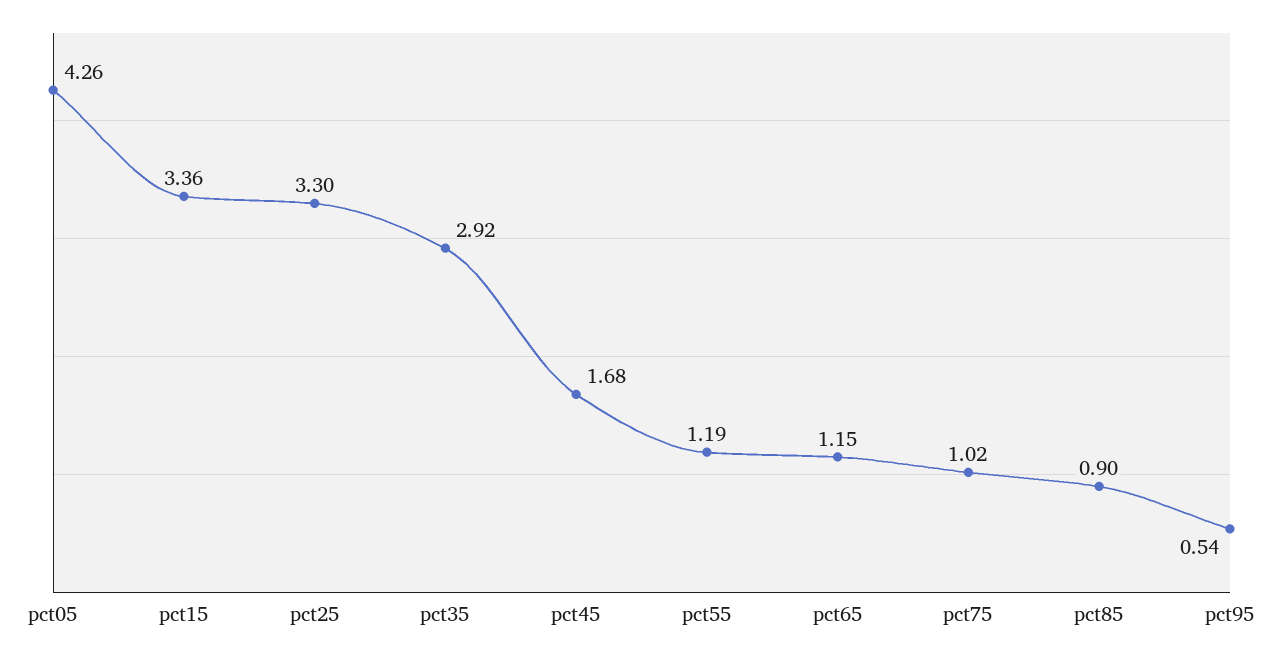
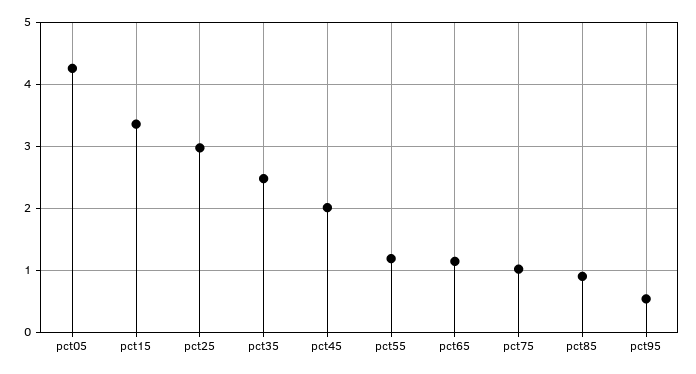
pct25: 3.3 -> 3
pct35: 2.92 -> 2.5
pct45: 1.68 -> 2

